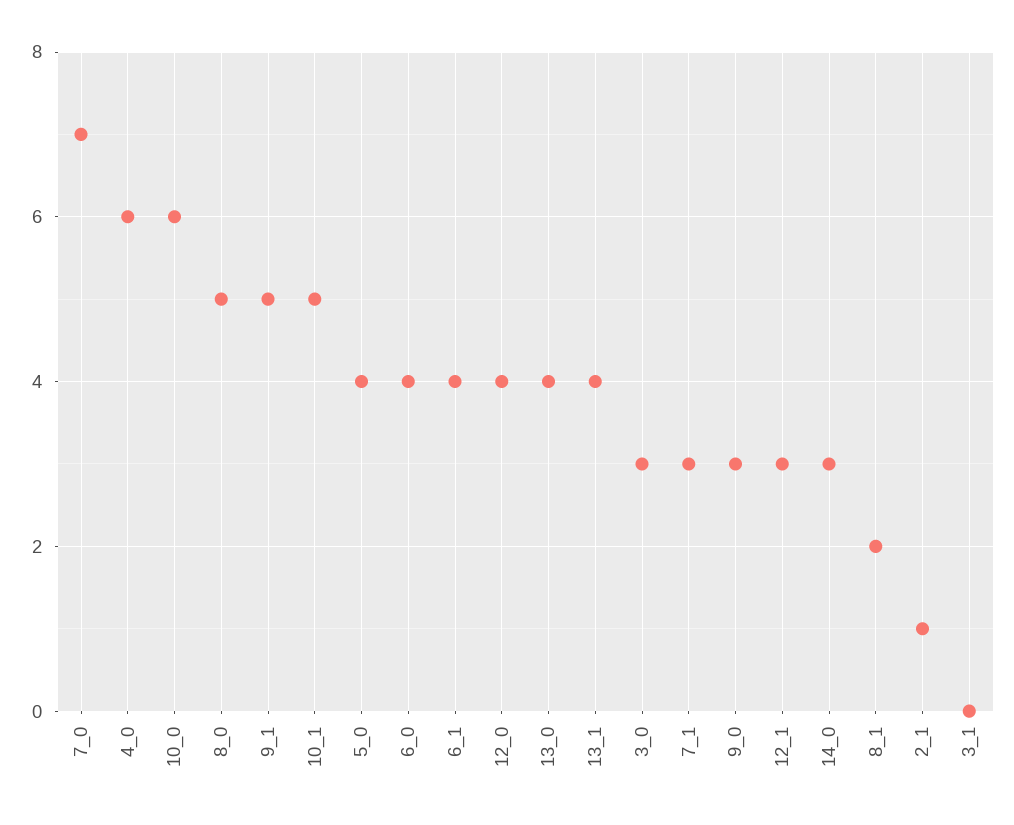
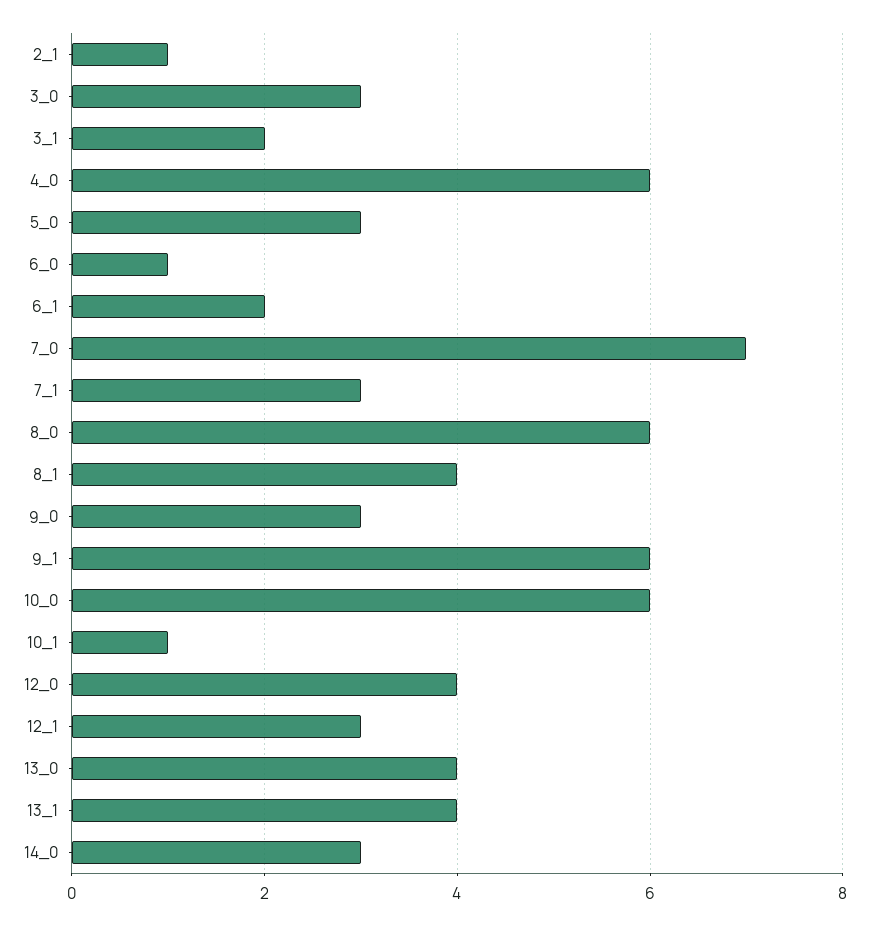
8_0: 5 -> 6
9_1: 5 -> 6
10_1: 5 -> 1
5_0: 4 -> 3
6_0: 4 -> 1
6_1: 4 -> 2
8_1: 2 -> 4
3_1: 0 -> 2

